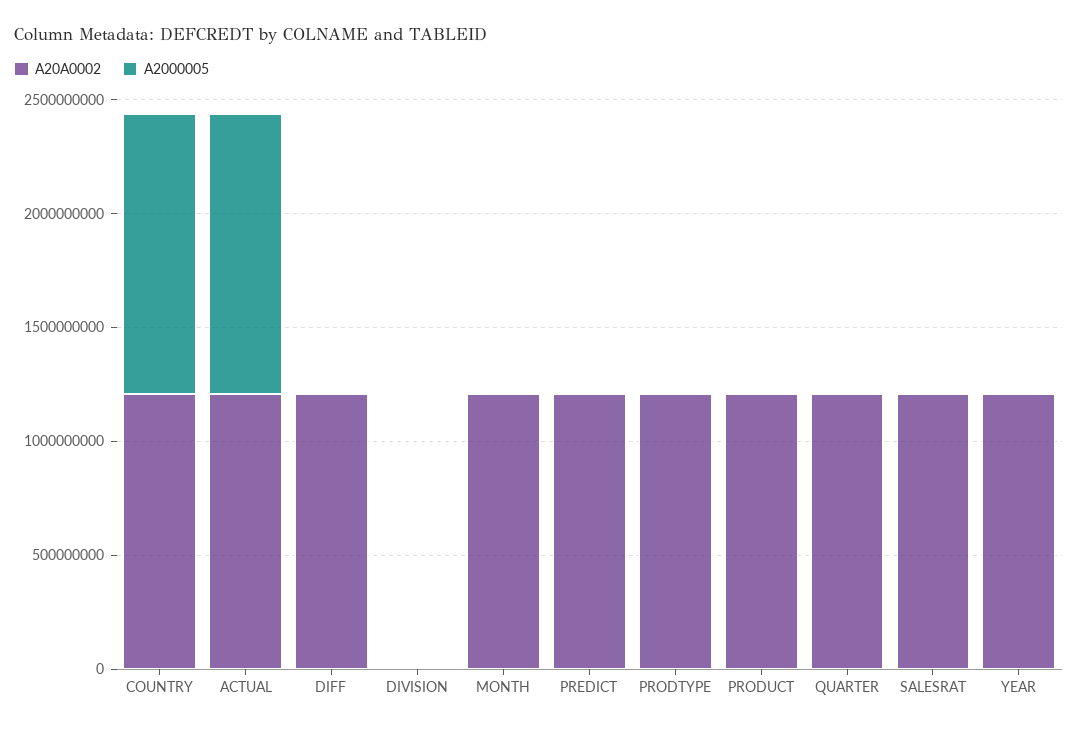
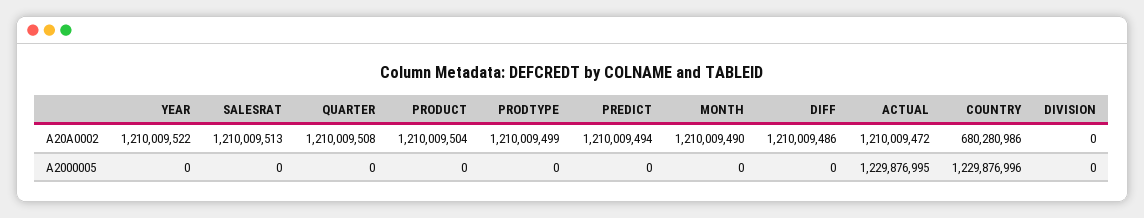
A20A0002, COUNTRY: 1200000000 -> 680280986

